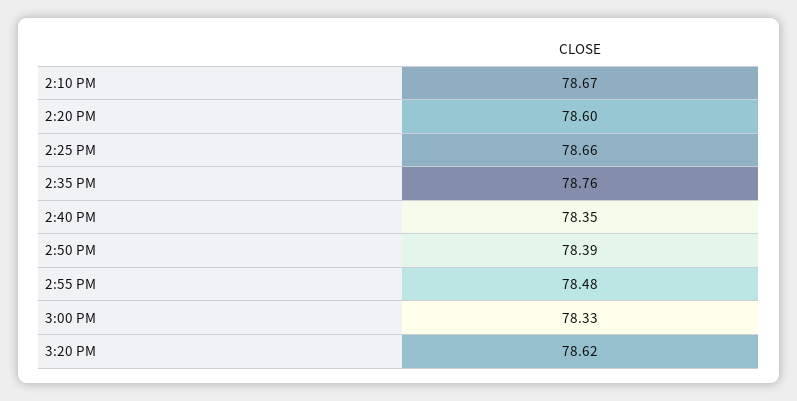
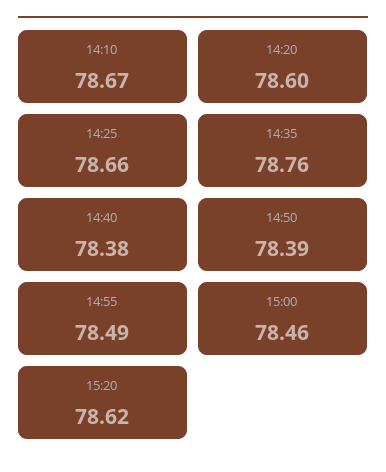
2:40 PM: 78.35 -> 78.38
2:55 PM: 78.48 -> 78.49
3:00 PM: 78.33 -> 78.46

